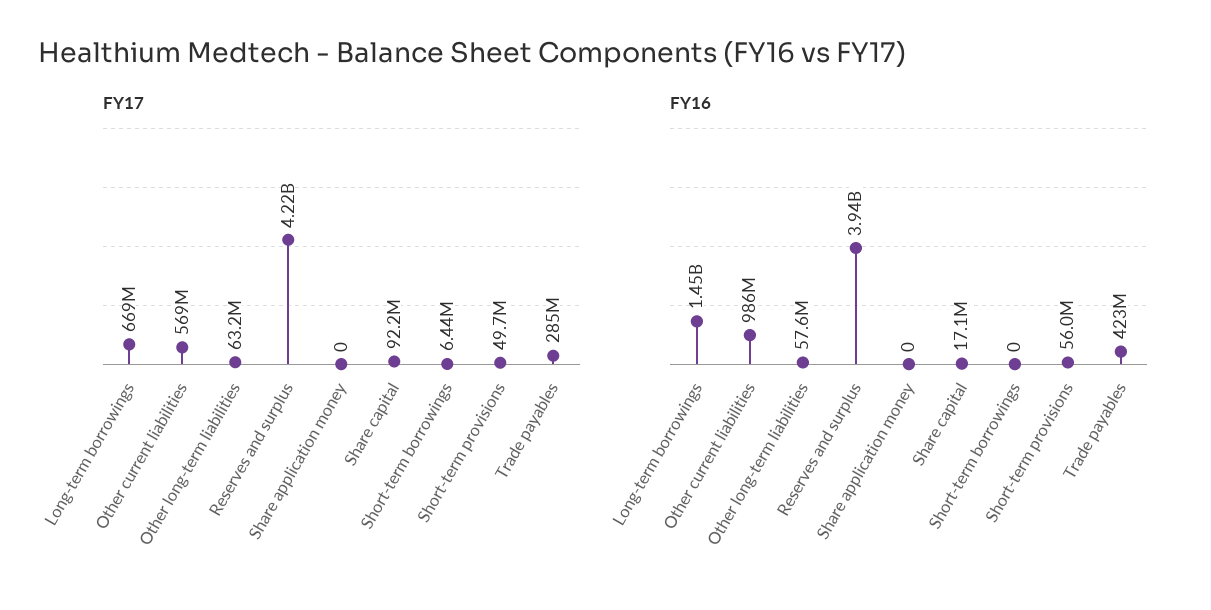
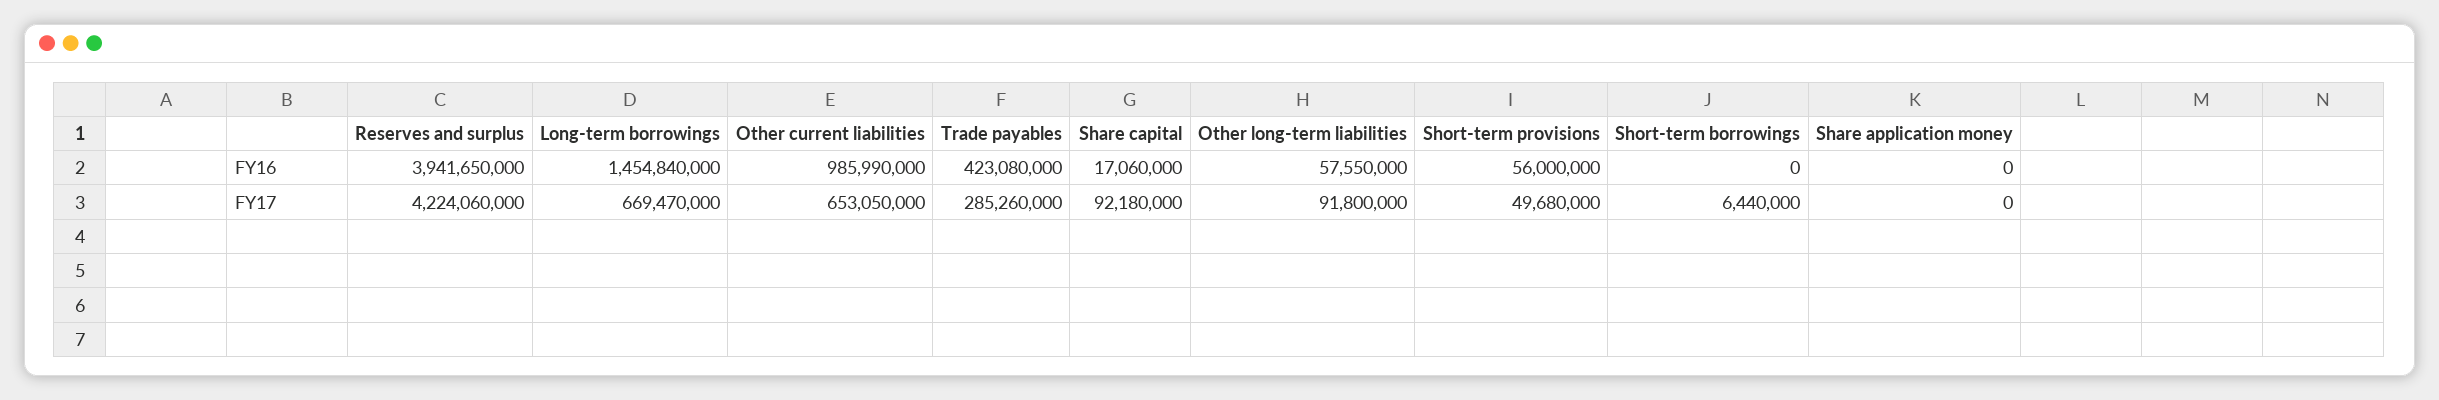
FY17, Other current liabilities: 569000000 -> 653050000
FY17, Other long-term liabilities: 63200000 -> 91800000

